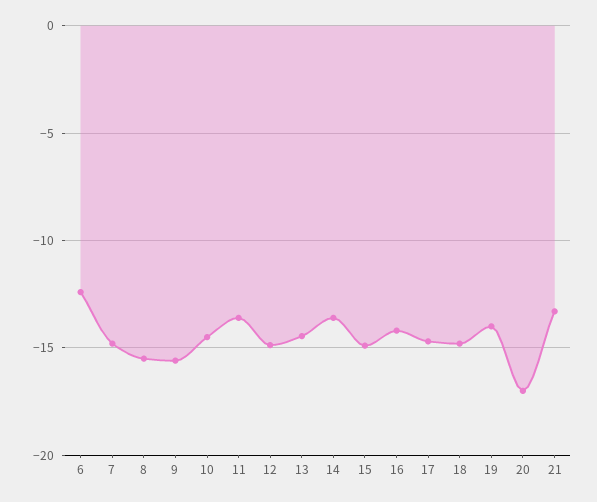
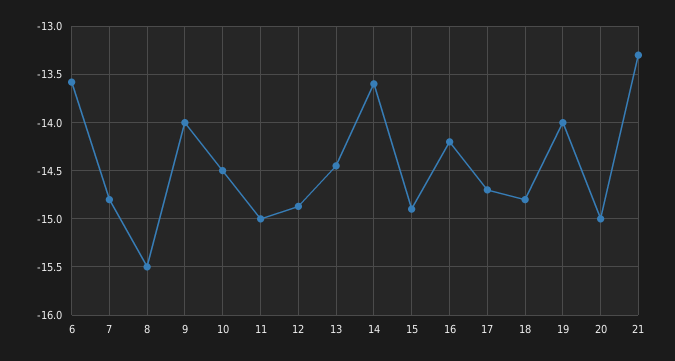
6: -12.5 -> -13.6
9: -15.5 -> -14
11: -13.5 -> -15
20: -17 -> -15

